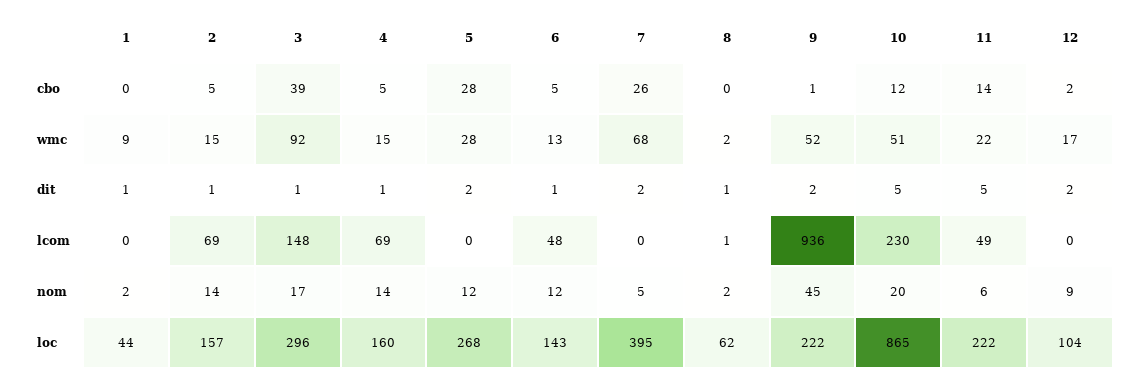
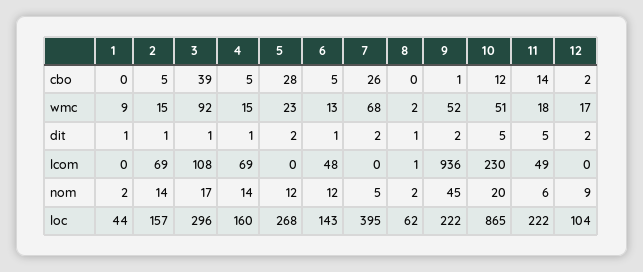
5, wmc: 28 -> 23
11, wmc: 22 -> 18
3, lcom: 148 -> 108

